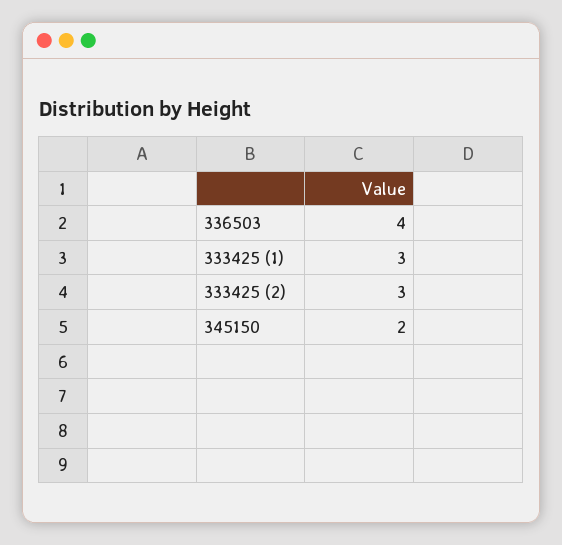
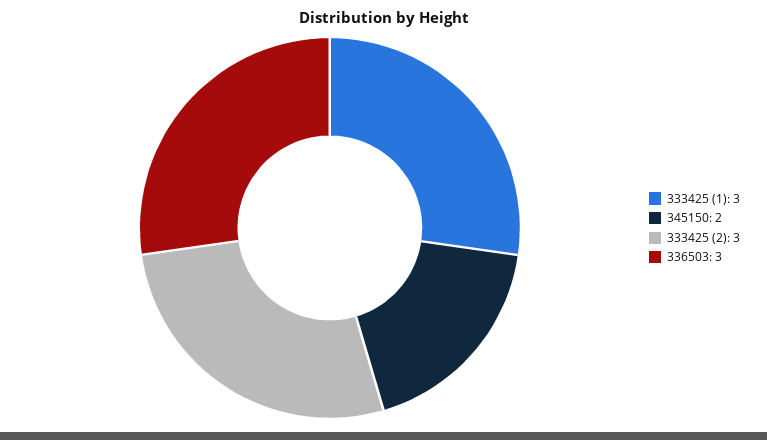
336503: 4 -> 3

